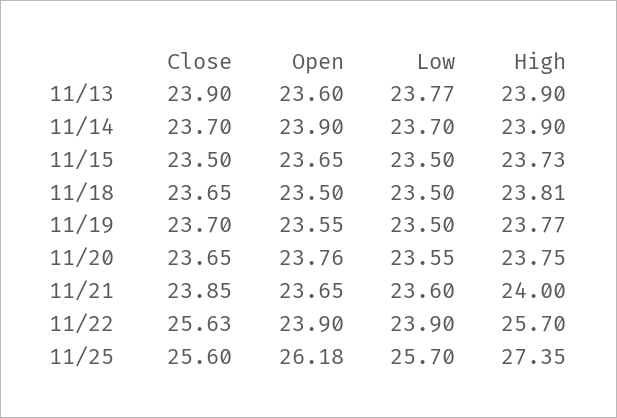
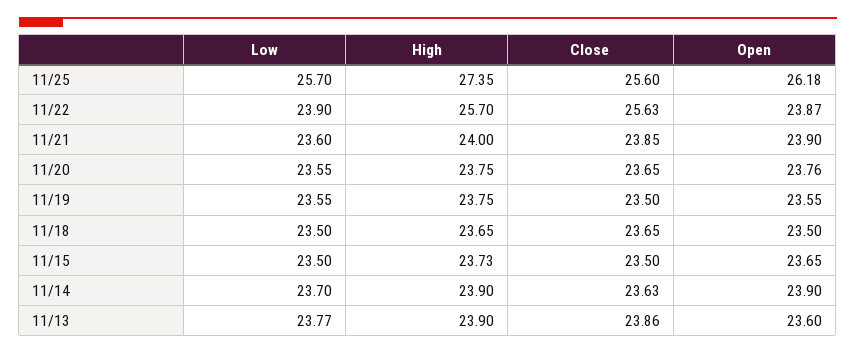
Close, 11/13: 23.9 -> 23.86
Close, 11/14: 23.7 -> 23.63
High, 11/18: 23.81 -> 23.65
Close, 11/19: 23.7 -> 23.5
Low, 11/19: 23.5 -> 23.55
High, 11/19: 23.77 -> 23.75
Open, 11/21: 23.65 -> 23.9
Open, 11/22: 23.9 -> 23.87

